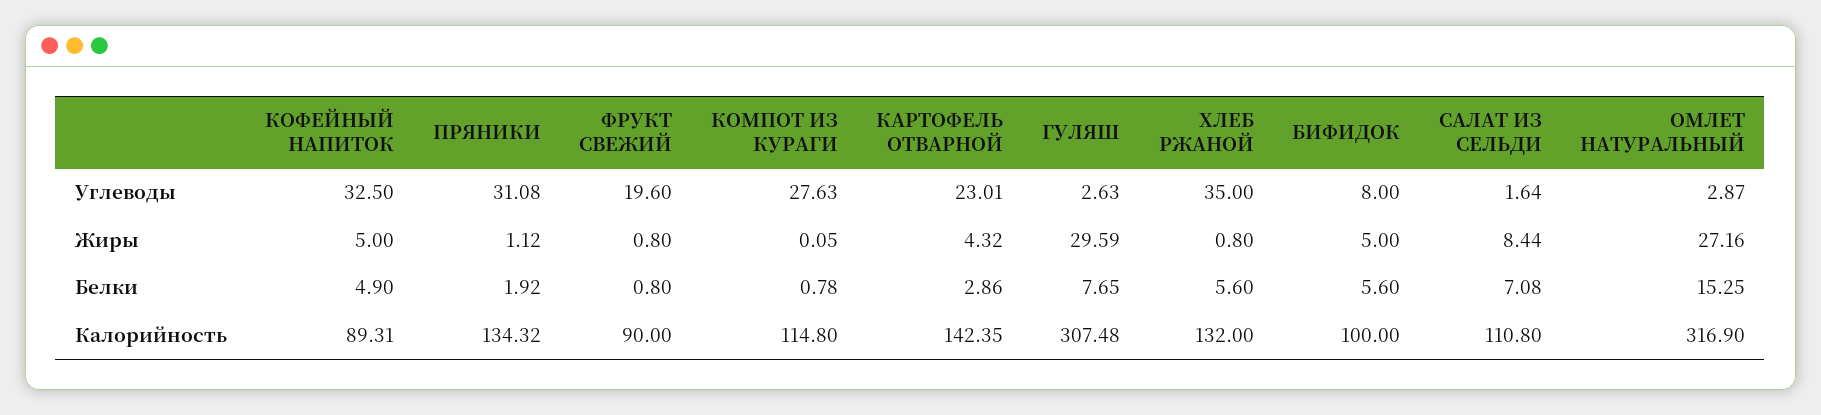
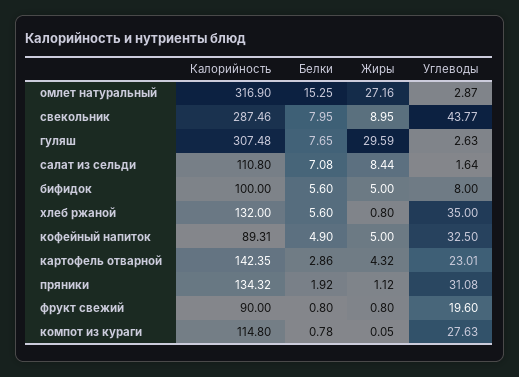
свекольник, Калорийность: none -> 287.46
свекольник, Белки: none -> 7.95
свекольник, Жиры: none -> 8.95
свекольник, Углеводы: none -> 43.77

